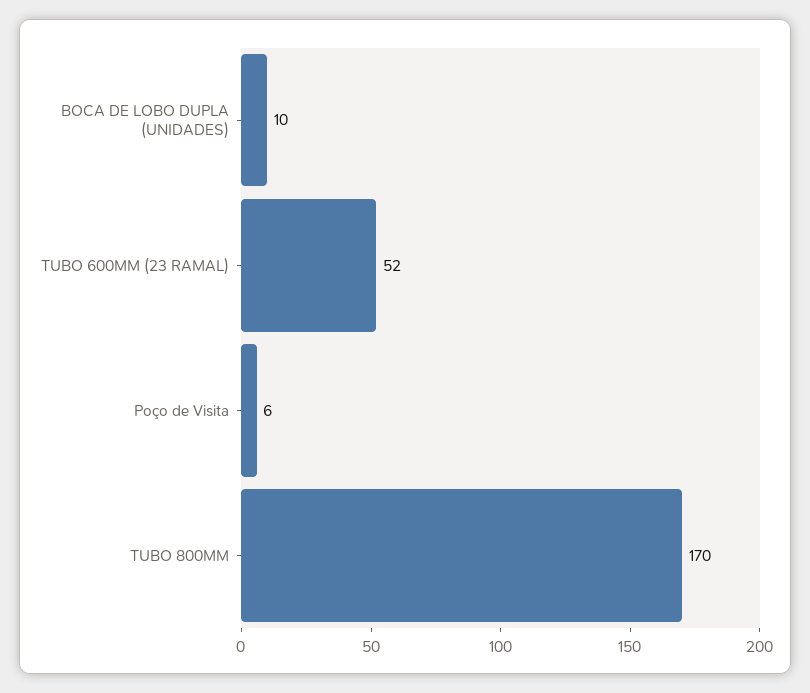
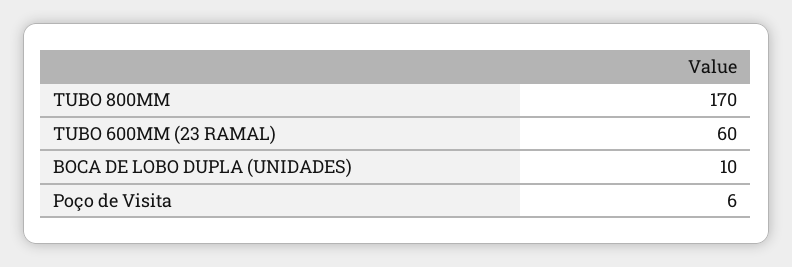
TUBO 600MM (23 RAMAL): 52 -> 60

